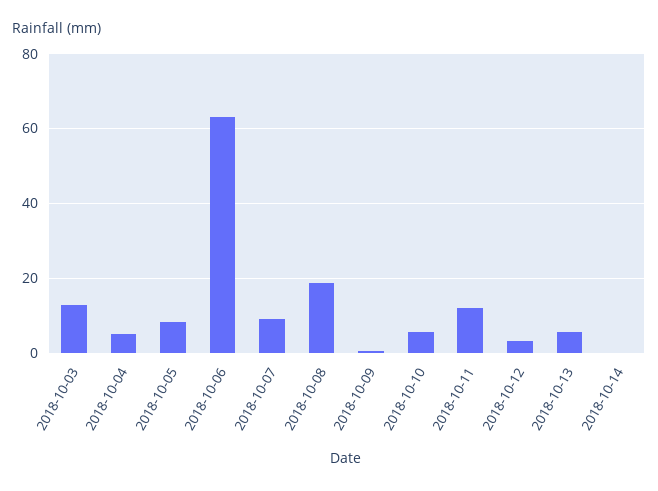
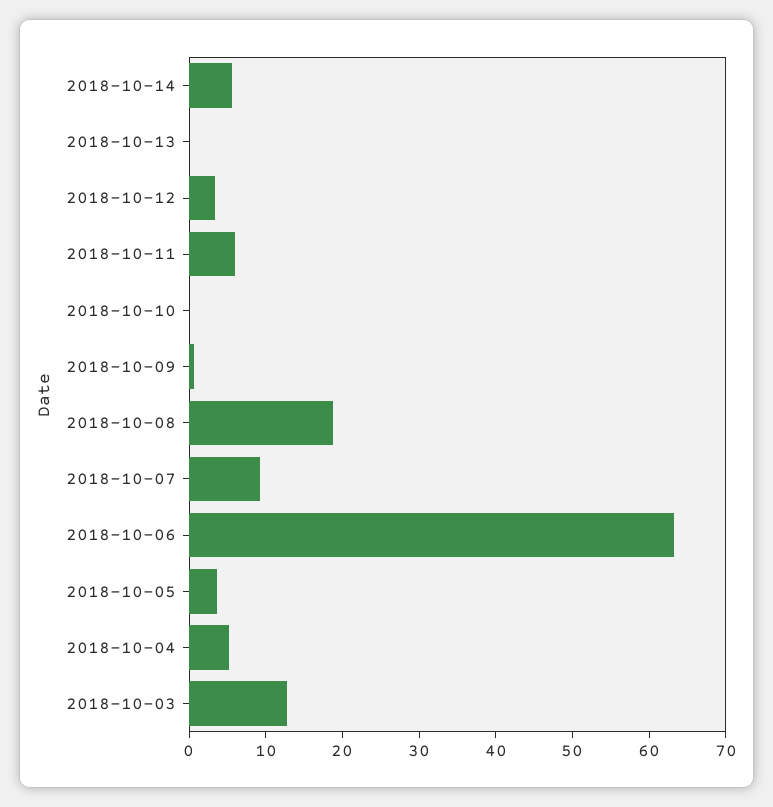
2018-10-05: 8 -> 4
2018-10-10: 6 -> 0
2018-10-11: 12 -> 6
2018-10-13: 6 -> 0
2018-10-14: 0 -> 6

